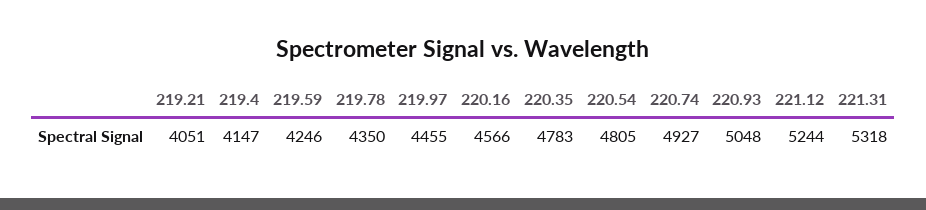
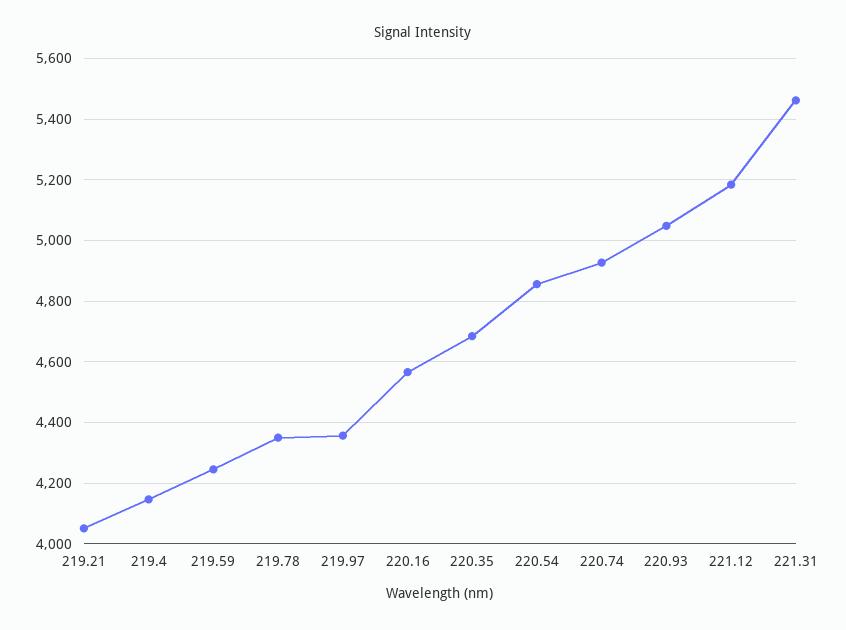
219.97: 4455 -> 4360
220.35: 4783 -> 4680
220.54: 4805 -> 4860
221.12: 5244 -> 5180
221.31: 5318 -> 5460

